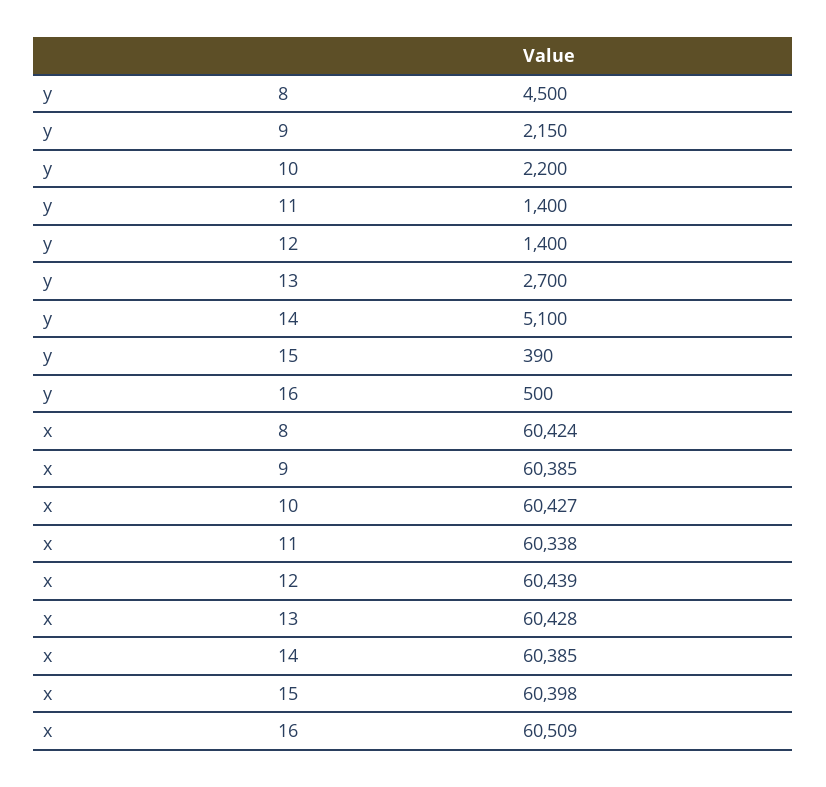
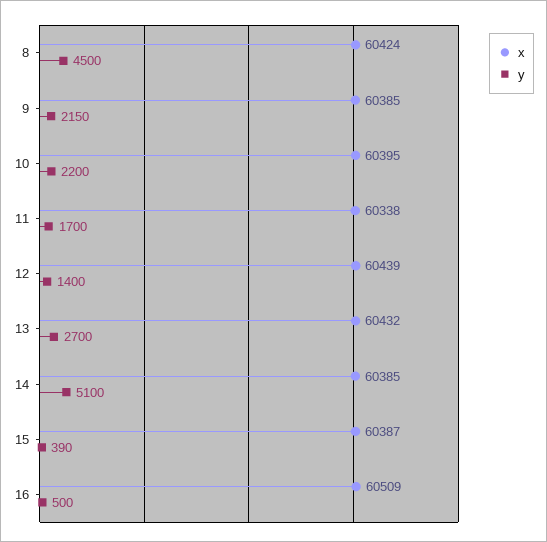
y, 11: 1400 -> 1700
x, 10: 60427 -> 60395
x, 13: 60428 -> 60432
x, 15: 60398 -> 60387

